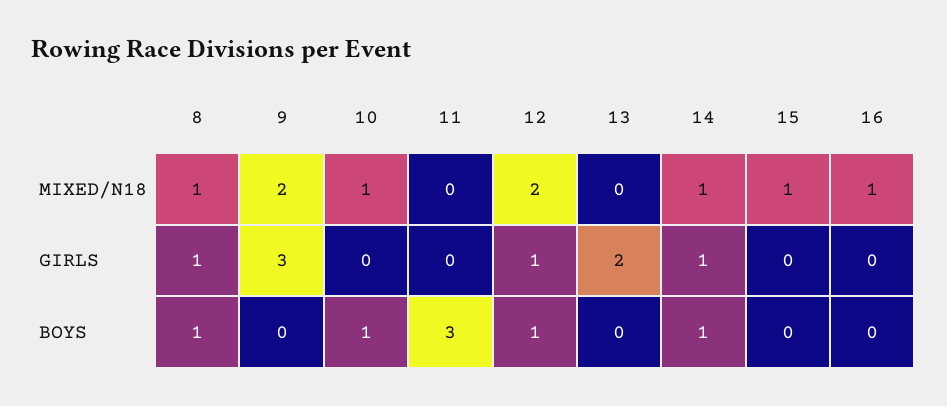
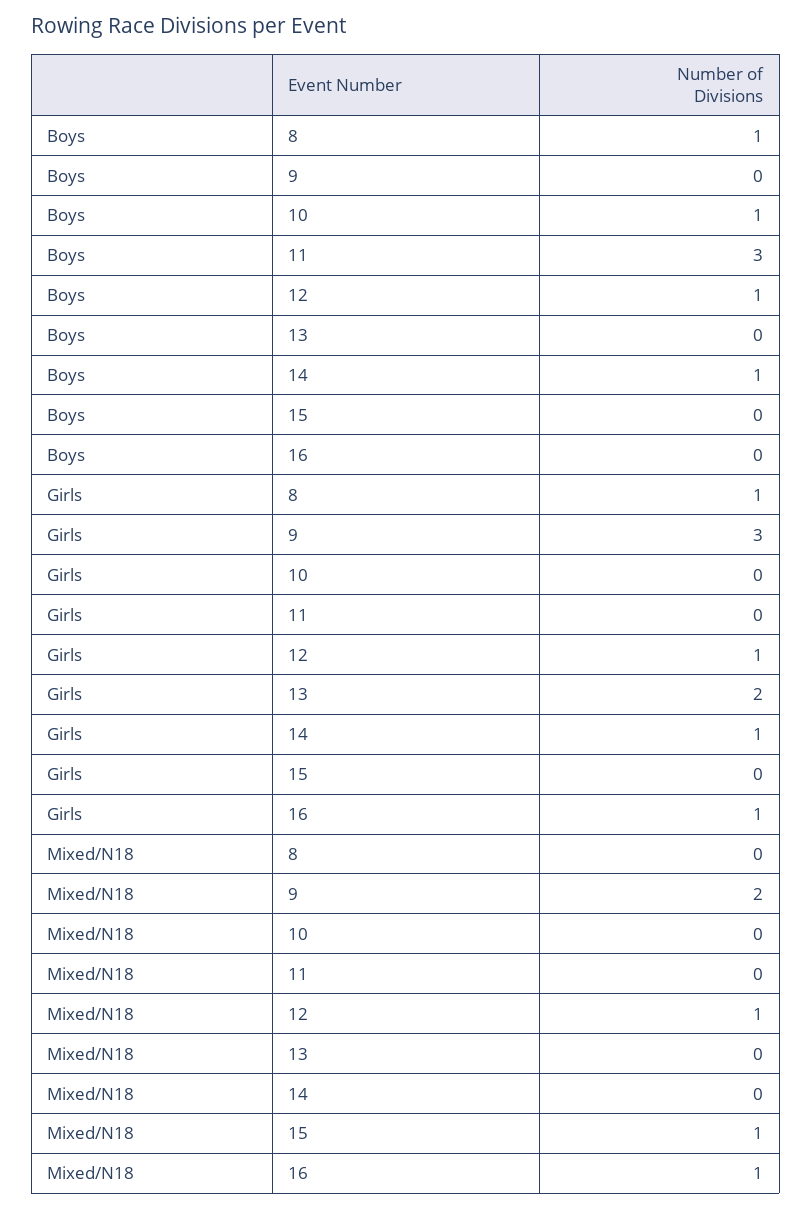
8, MIXED/N18: 1 -> 0
10, MIXED/N18: 1 -> 0
12, MIXED/N18: 2 -> 1
14, MIXED/N18: 1 -> 0
16, GIRLS: 0 -> 1

